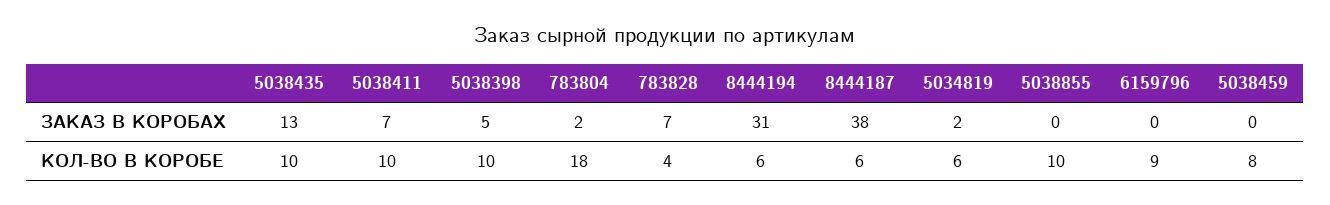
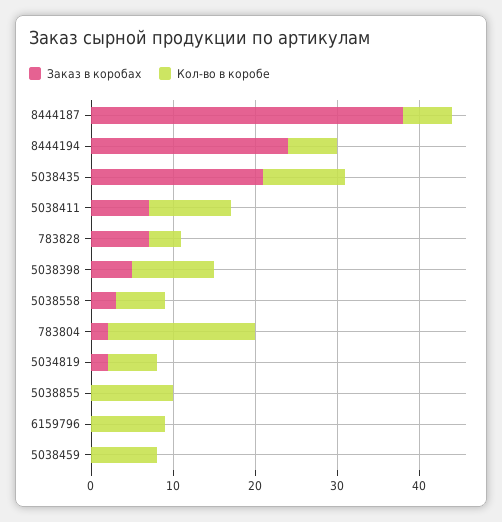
ЗАКАЗ В КОРОБАХ, 5038435: 13 -> 21
ЗАКАЗ В КОРОБАХ, 8444194: 31 -> 24
ЗАКАЗ В КОРОБАХ, 5038558: none -> 3
КОЛ-ВО В КОРОБЕ, 5038558: none -> 6

